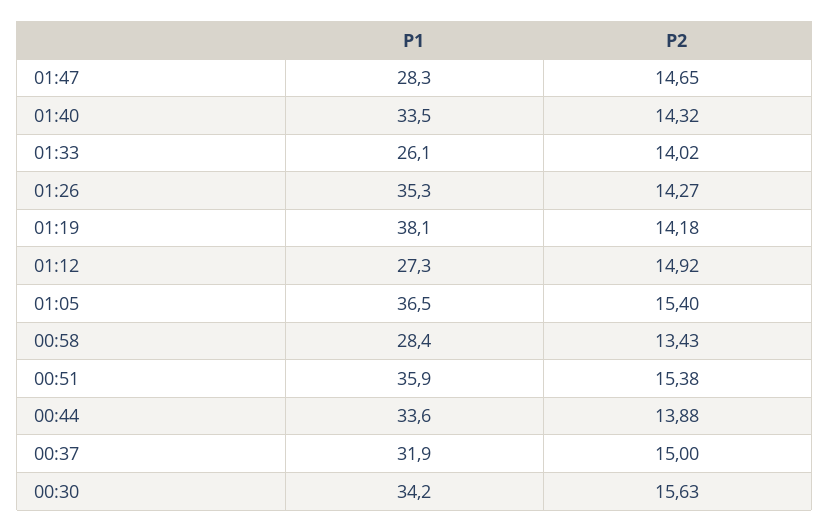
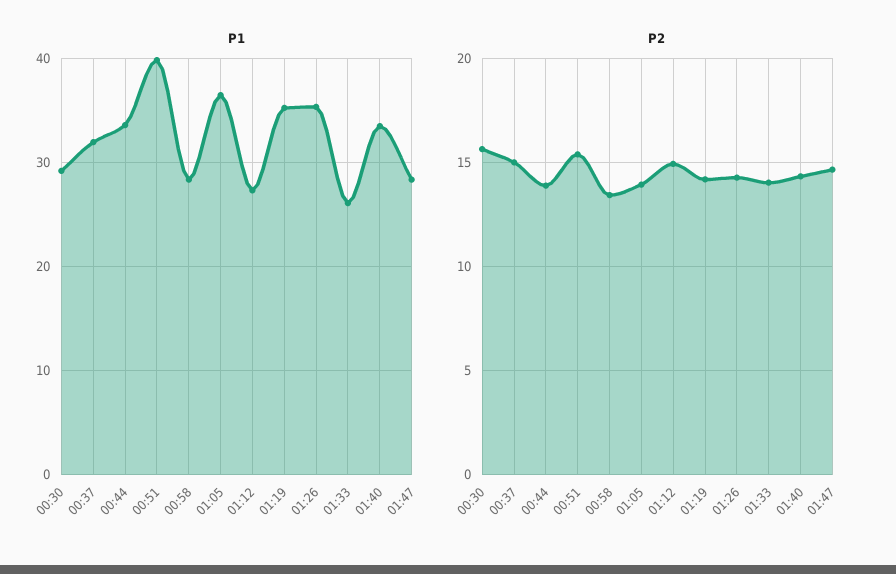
P1, 01:19: 38.1 -> 35
P2, 01:05: 15.4 -> 14
P1, 00:51: 35.9 -> 40
P1, 00:30: 34.2 -> 29

